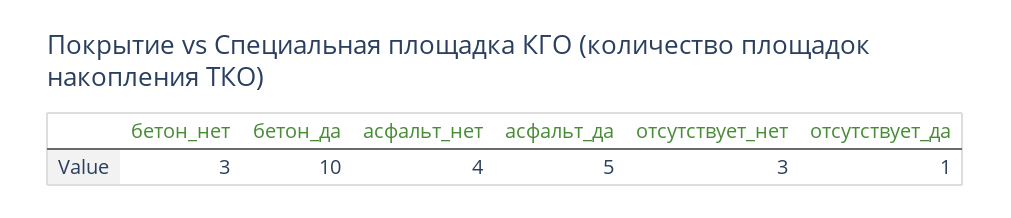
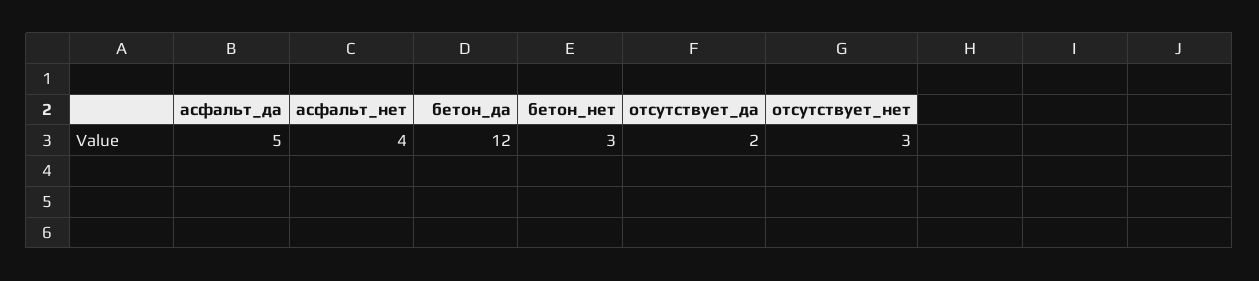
бетон_да: 10 -> 12
отсутствует_да: 1 -> 2

